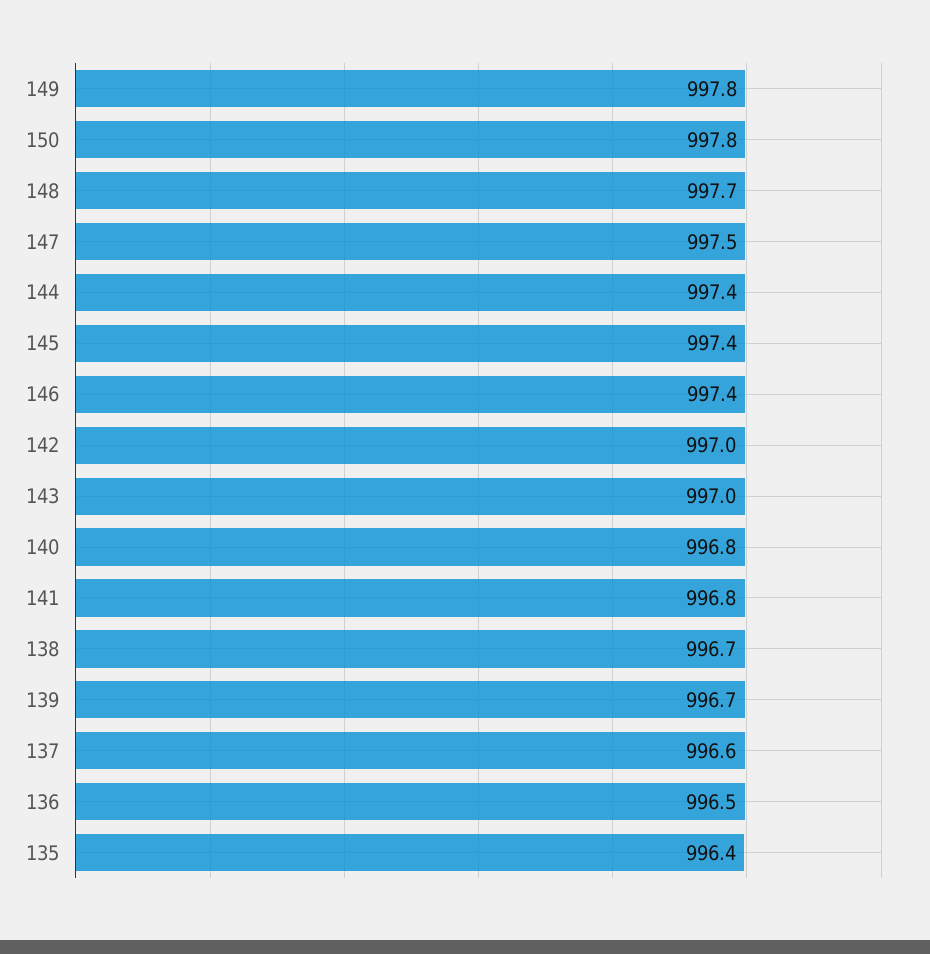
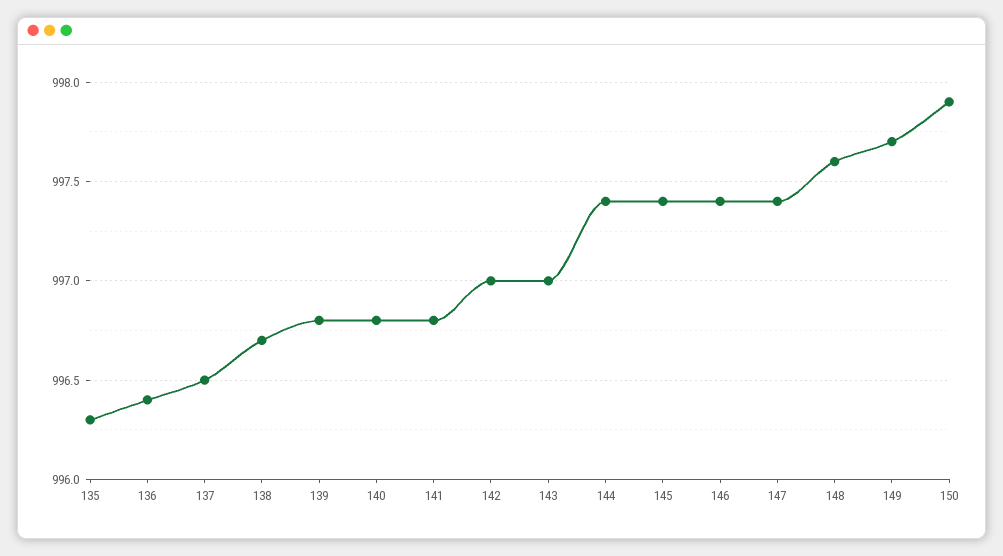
149: 997.8 -> 997.7
150: 997.8 -> 997.9
148: 997.7 -> 997.6
147: 997.5 -> 997.4
139: 996.7 -> 996.8
137: 996.6 -> 996.5
136: 996.5 -> 996.4
135: 996.4 -> 996.3

